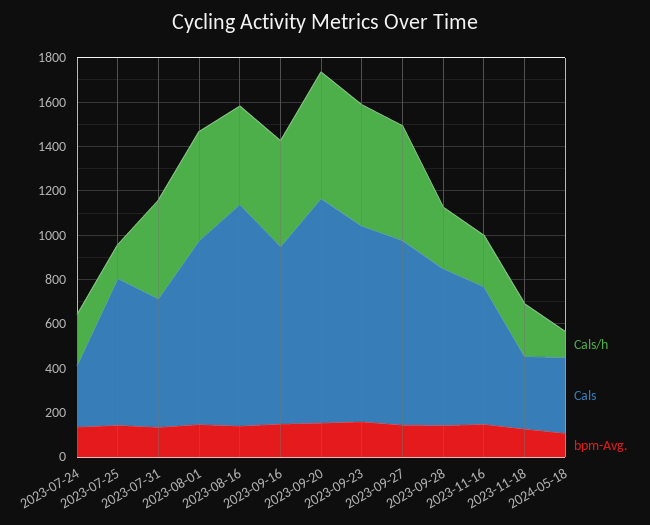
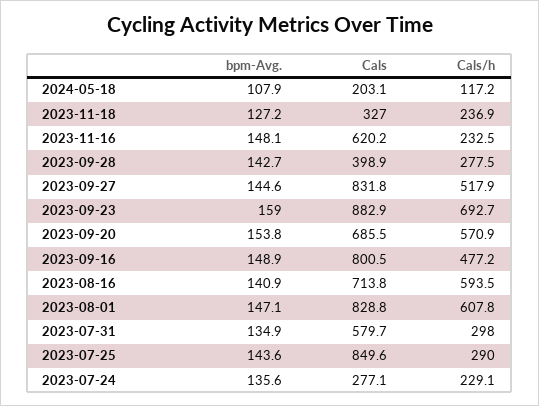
Cals/h, 2023-07-25: 150 -> 290
Cals, 2023-07-25: 650 -> 849.6
Cals/h, 2023-07-31: 450 -> 298
Cals/h, 2023-08-01: 500 -> 607.8
Cals/h, 2023-08-16: 450 -> 593.5
Cals, 2023-08-16: 1000 -> 713.8
Cals, 2023-09-20: 1000 -> 685.5
Cals/h, 2023-09-23: 550 -> 692.7
Cals, 2023-09-28: 700 -> 398.9
Cals, 2024-05-18: 350 -> 203.1

